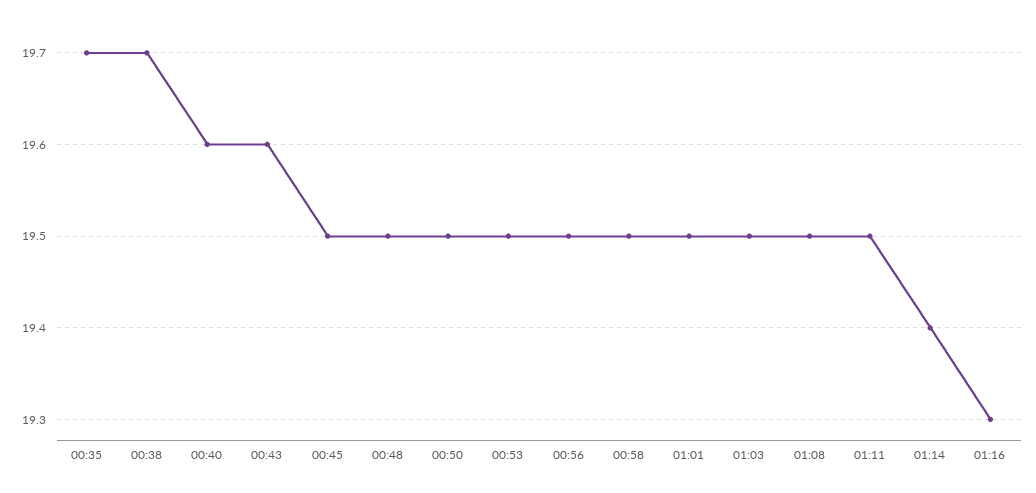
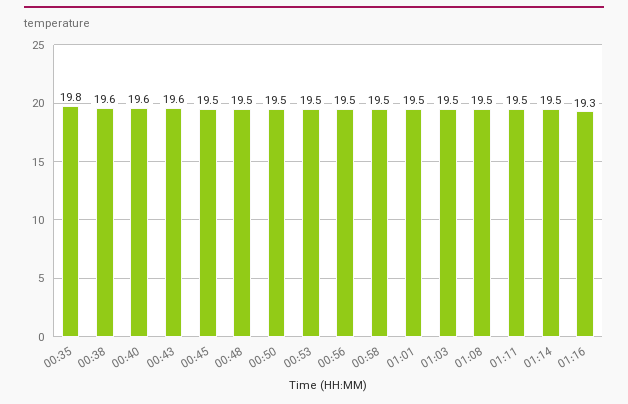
00:35: 19.7 -> 19.8
00:38: 19.7 -> 19.6
01:14: 19.4 -> 19.5

